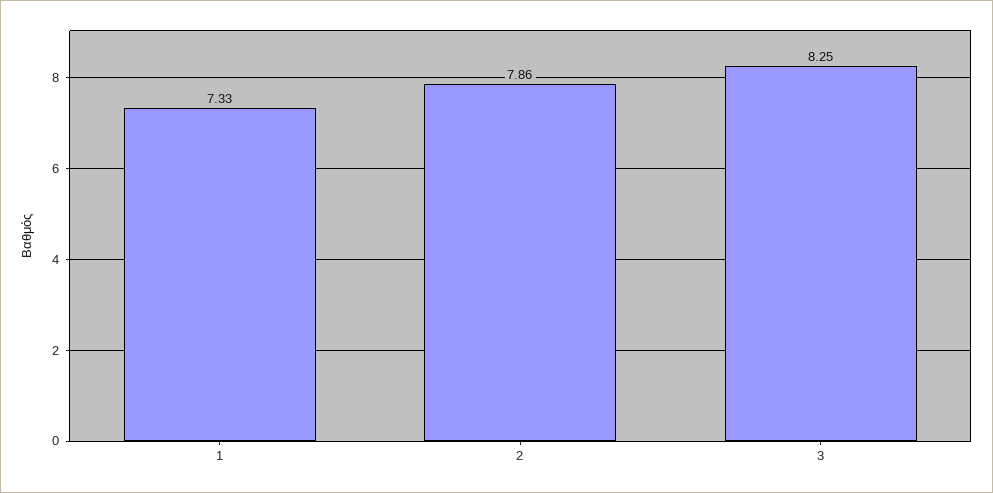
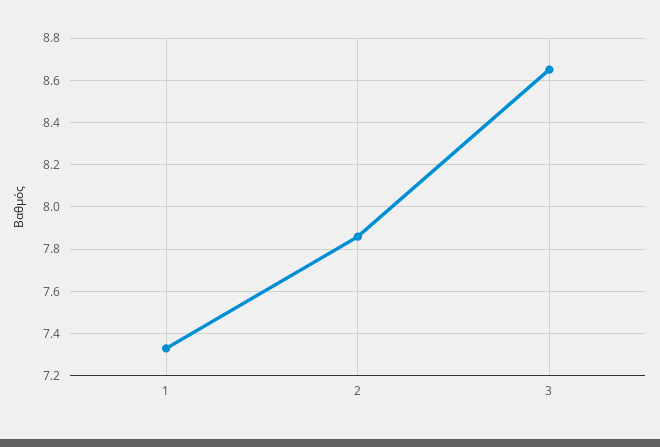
3: 8.25 -> 8.65

